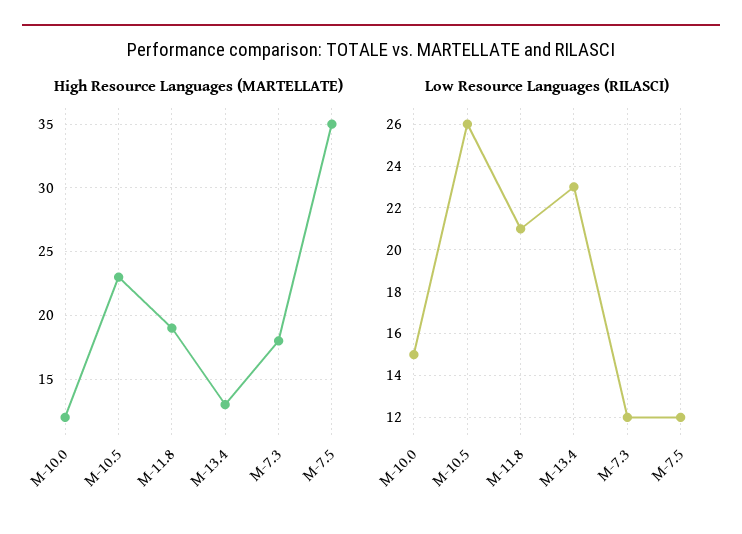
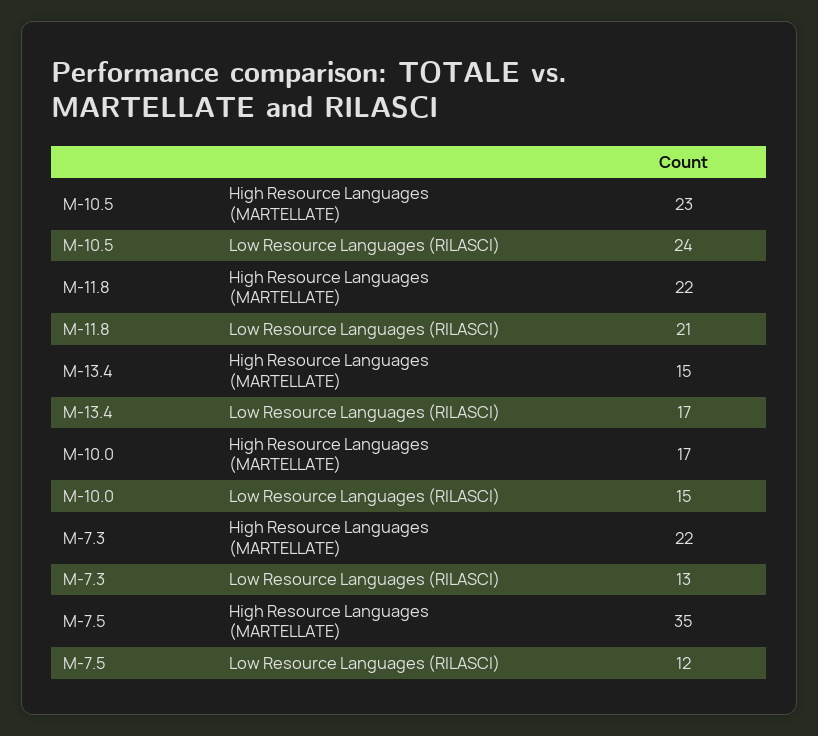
High Resource Languages (MARTELLATE), M-10.0: 12 -> 17
High Resource Languages (MARTELLATE), M-11.8: 19 -> 22
High Resource Languages (MARTELLATE), M-13.4: 13 -> 15
High Resource Languages (MARTELLATE), M-7.3: 18 -> 22
Low Resource Languages (RILASCI), M-10.5: 26 -> 24
Low Resource Languages (RILASCI), M-13.4: 23 -> 17
Low Resource Languages (RILASCI), M-7.3: 12 -> 13

